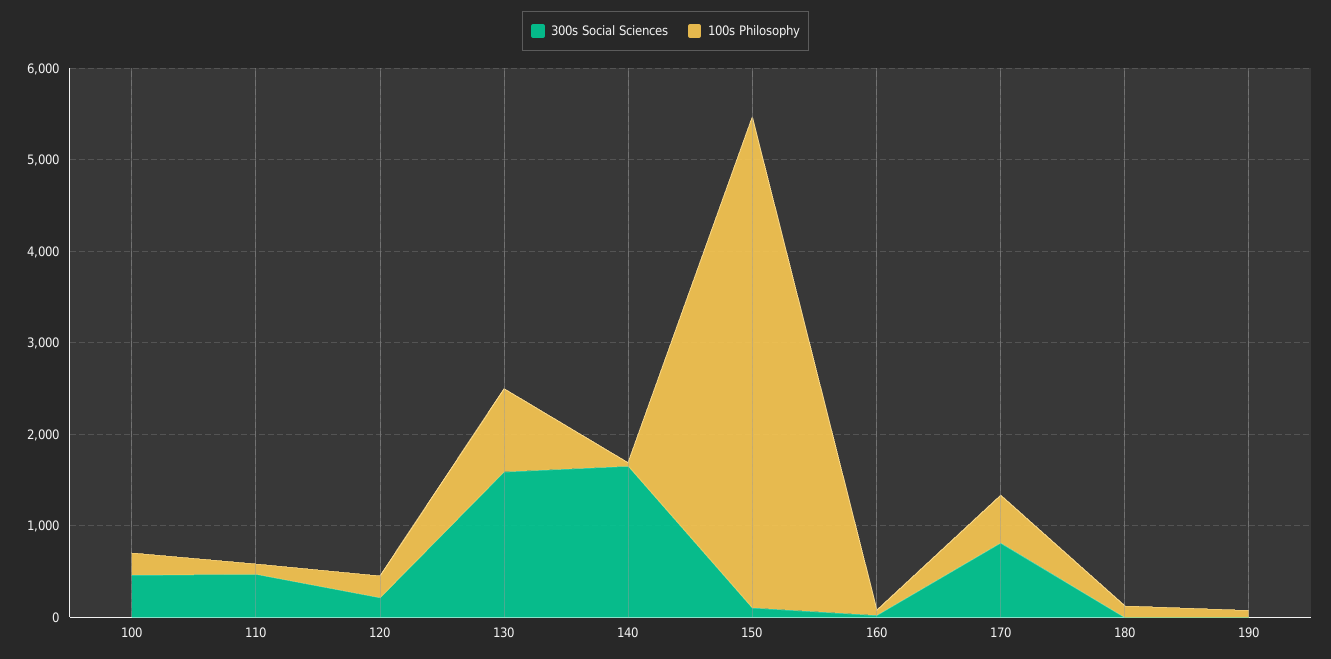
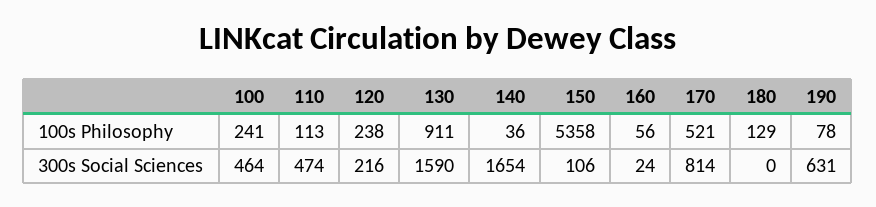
300s Social Sciences, 190: 0 -> 631

